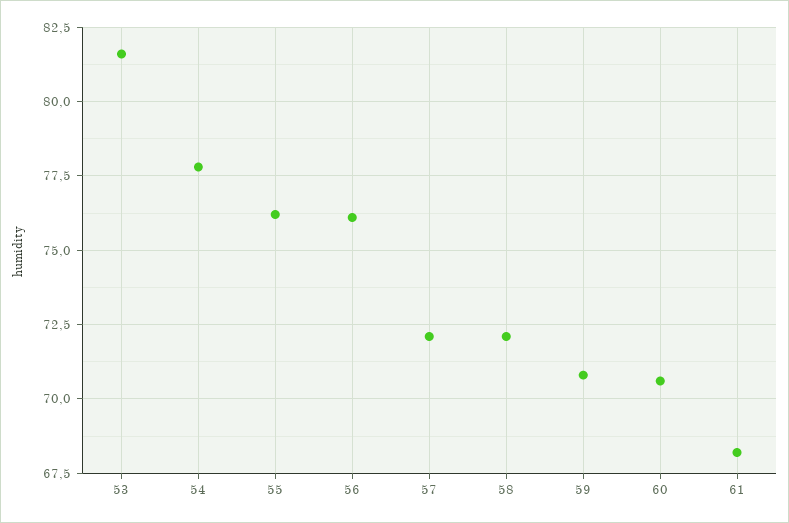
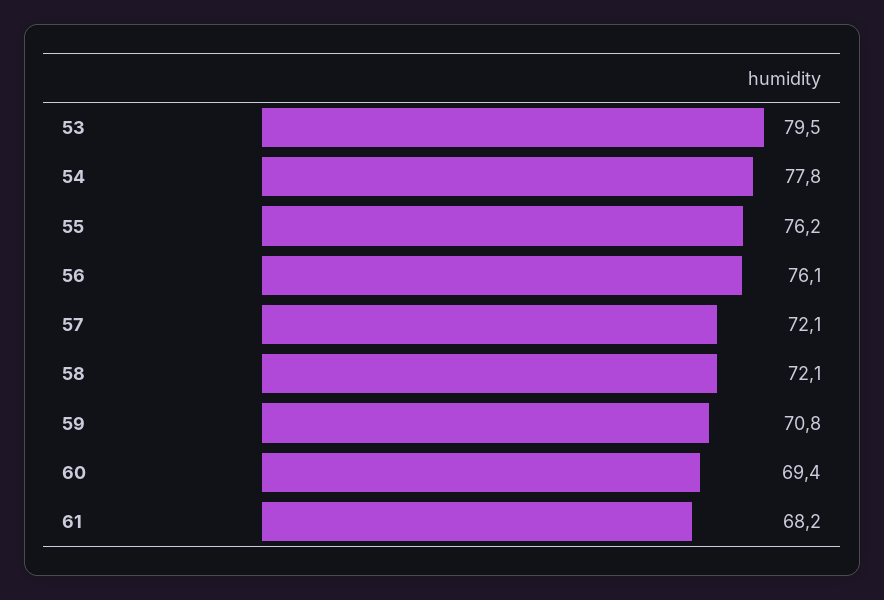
53: 81.5 -> 79.5
60: 70.5 -> 69.4

